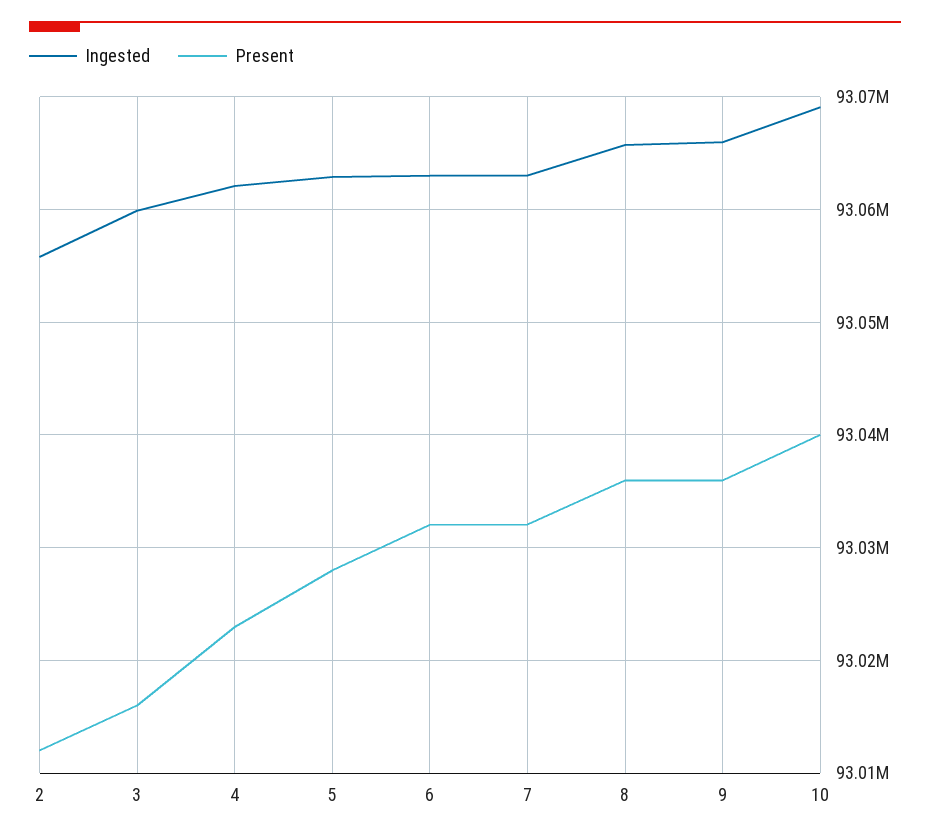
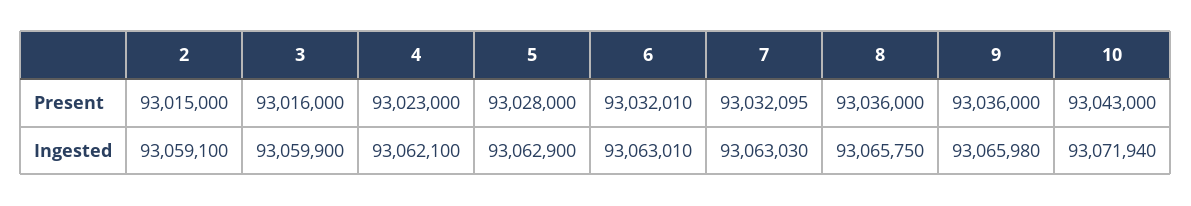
Ingested, 2: 93056000 -> 93059100
Present, 2: 93012000 -> 93015000
Ingested, 10: 93069000 -> 93071940
Present, 10: 93040000 -> 93043000

